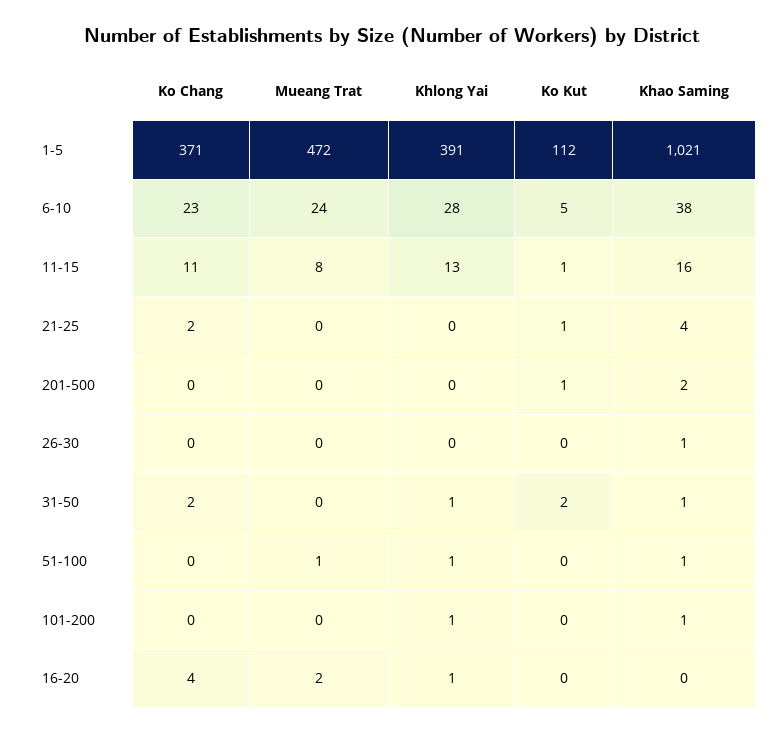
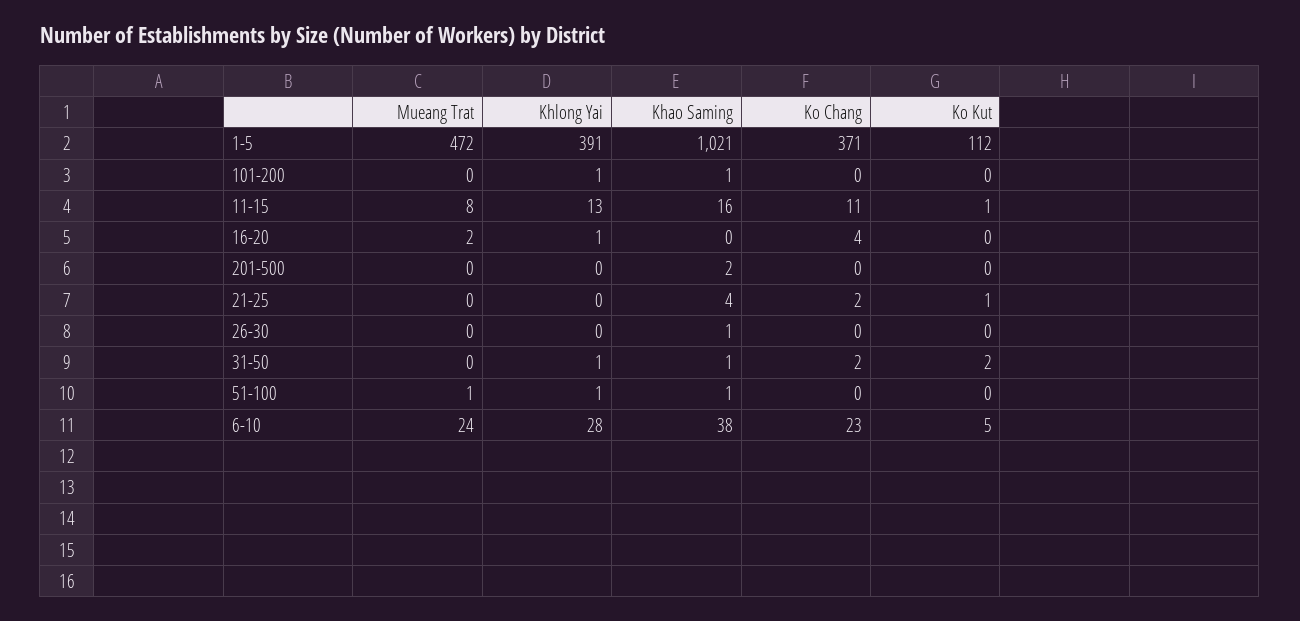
Ko Kut, 201-500: 1 -> 0

